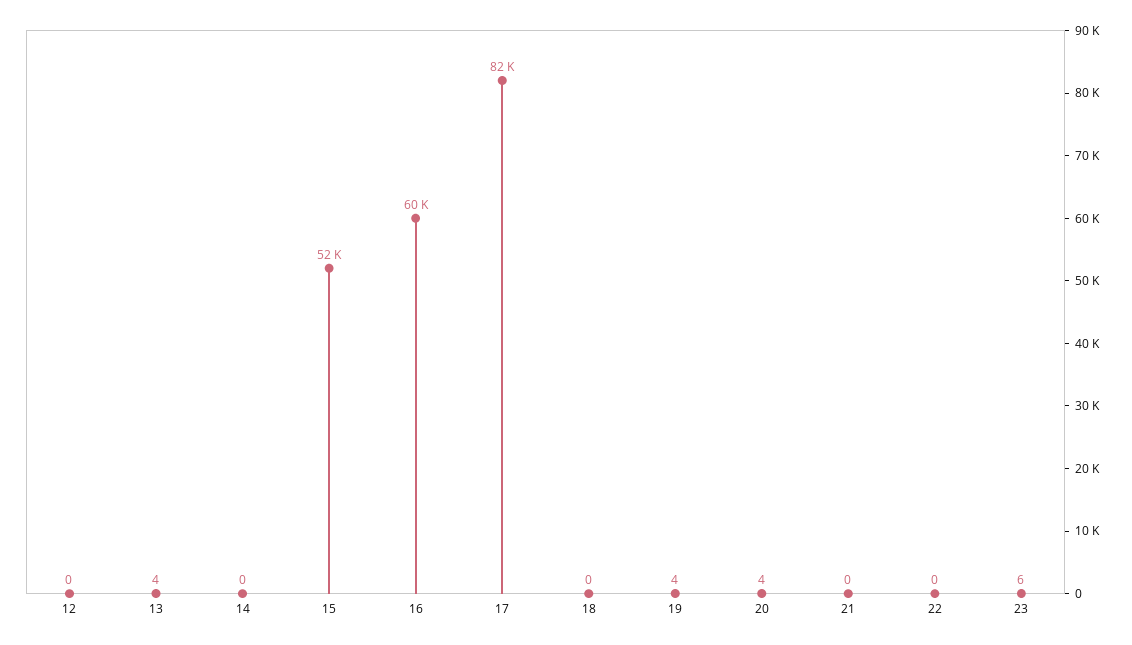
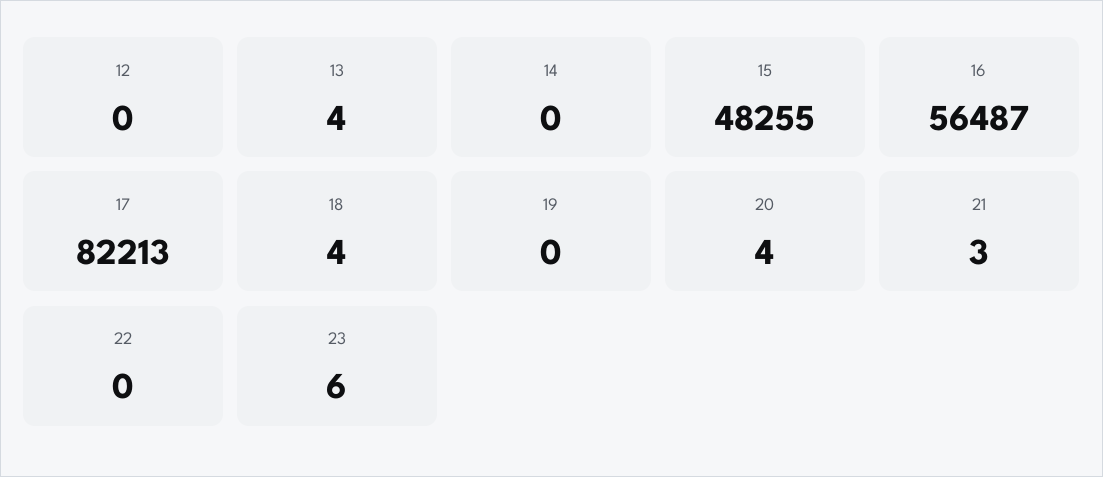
15: 52000 -> 48255
16: 60000 -> 56487
18: 0 -> 4
19: 4 -> 0
21: 0 -> 3

